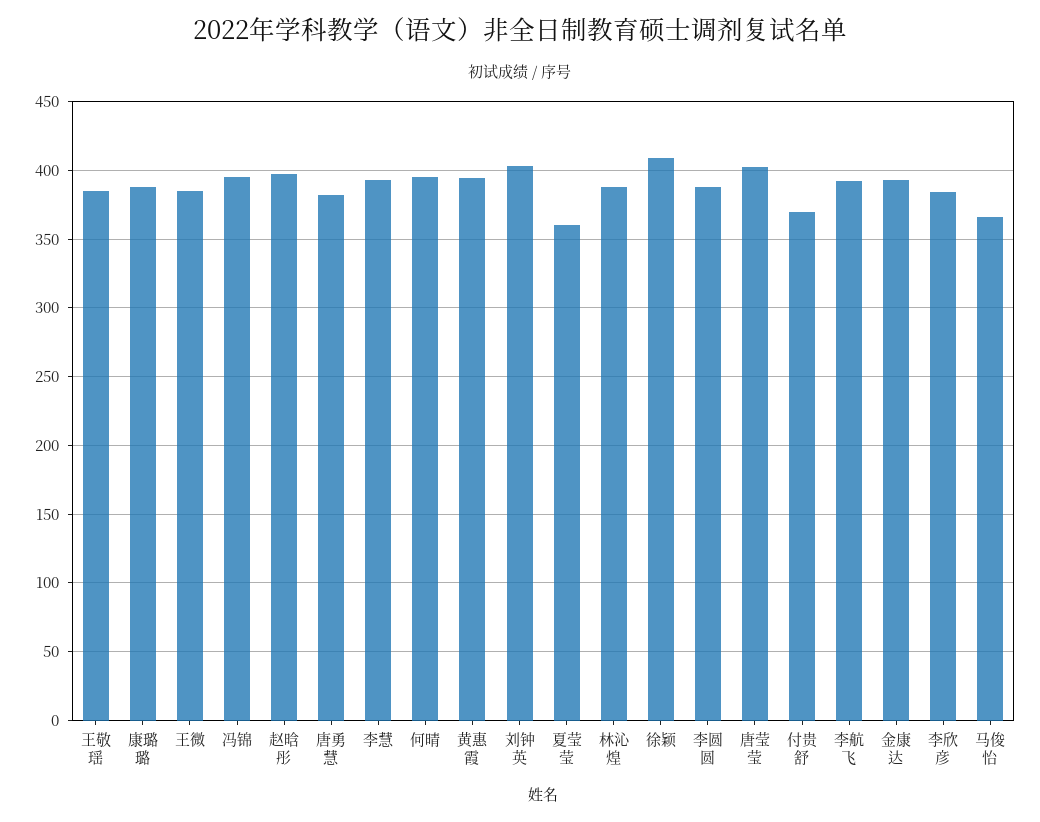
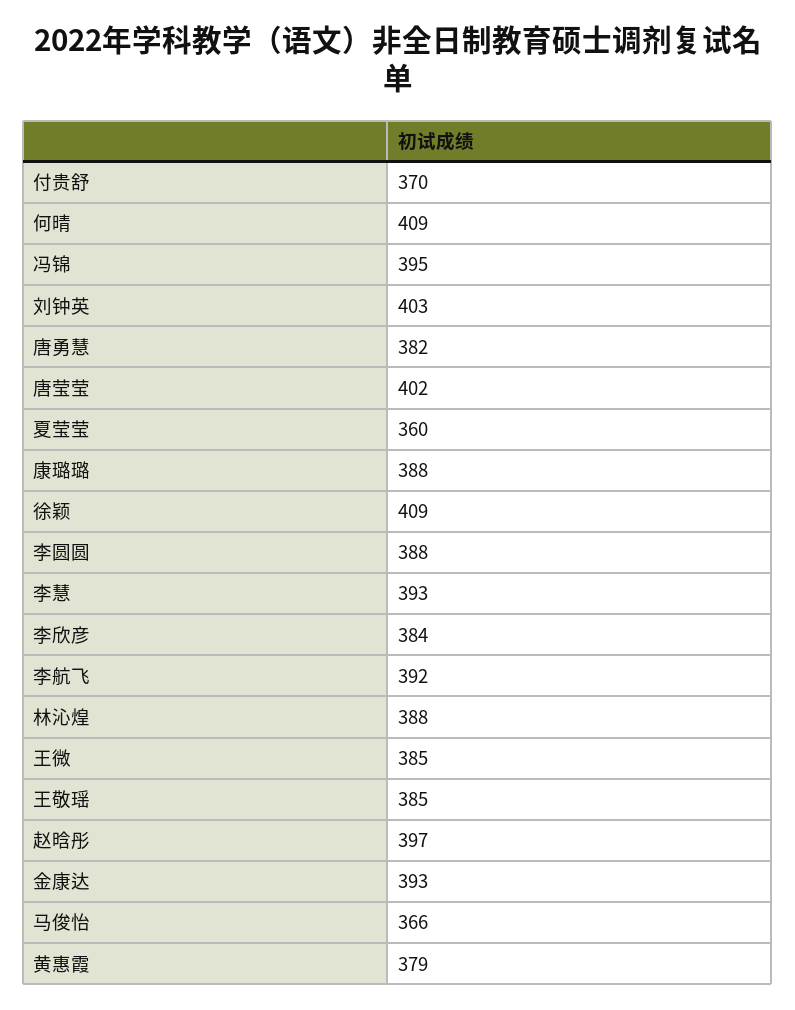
何晴: 395 -> 409
黄惠霞: 395 -> 379

